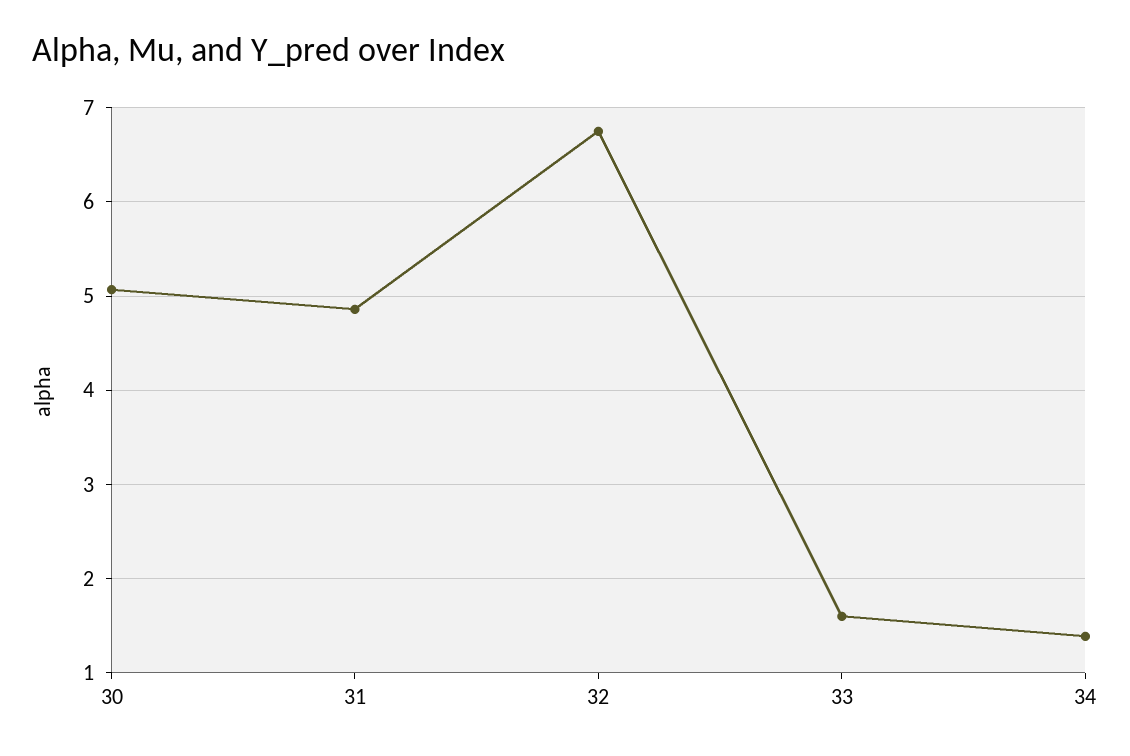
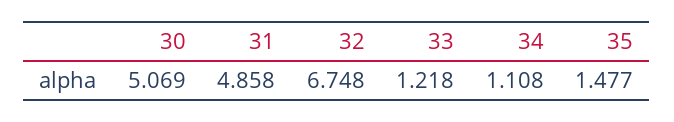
33: 1.6 -> 1.218
34: 1.4 -> 1.108
35: none -> 1.477

